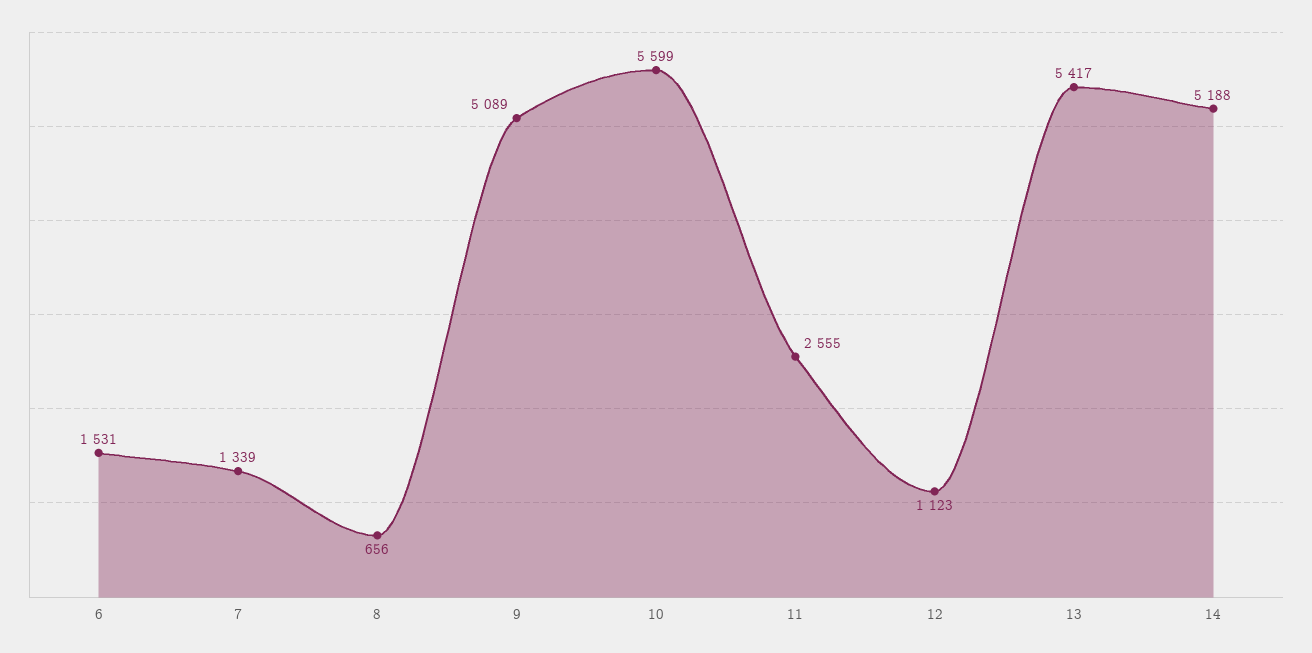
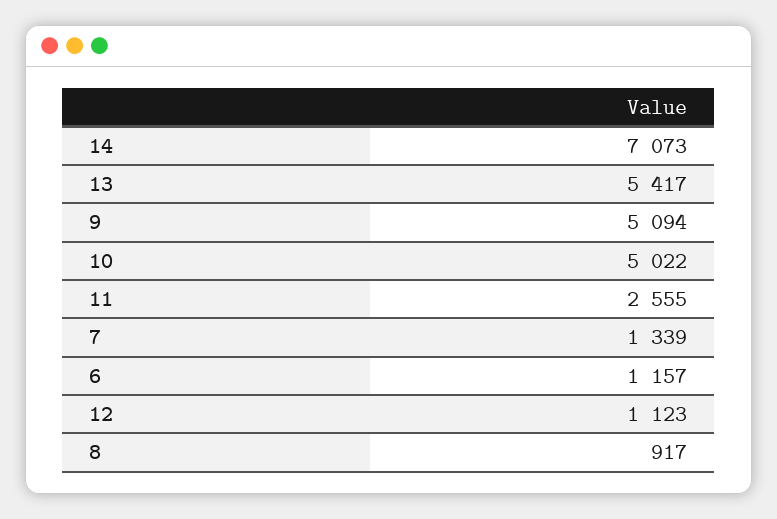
6: 1531 -> 1157
8: 656 -> 917
9: 5089 -> 5094
10: 5599 -> 5022
14: 5188 -> 7073

